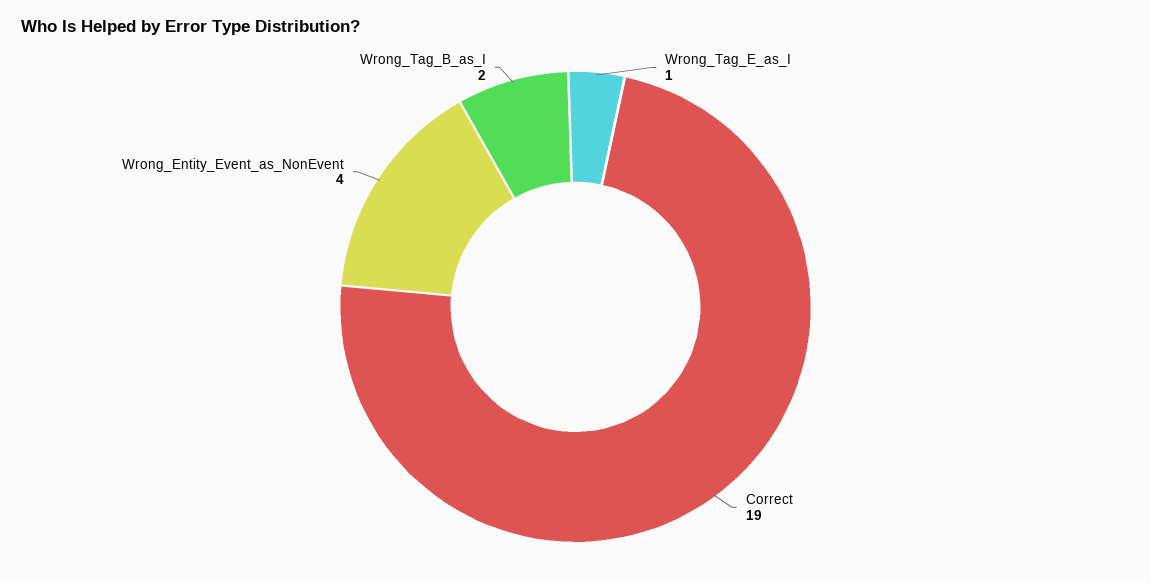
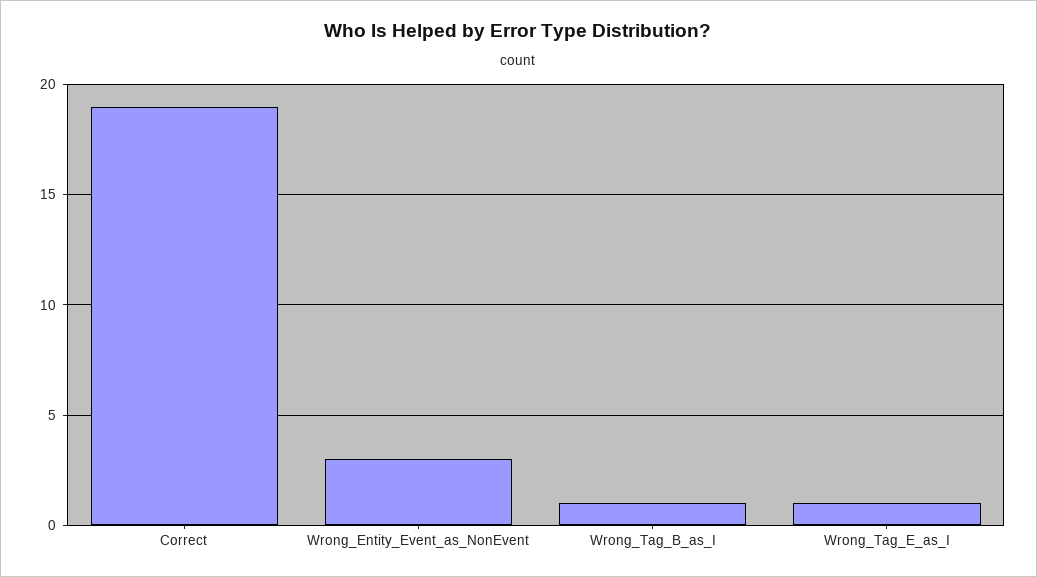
Wrong_Entity_Event_as_NonEvent: 4 -> 3
Wrong_Tag_B_as_I: 2 -> 1

